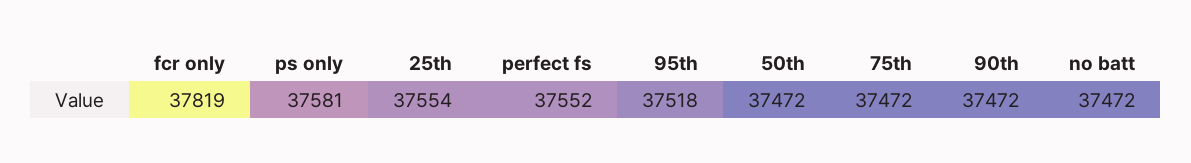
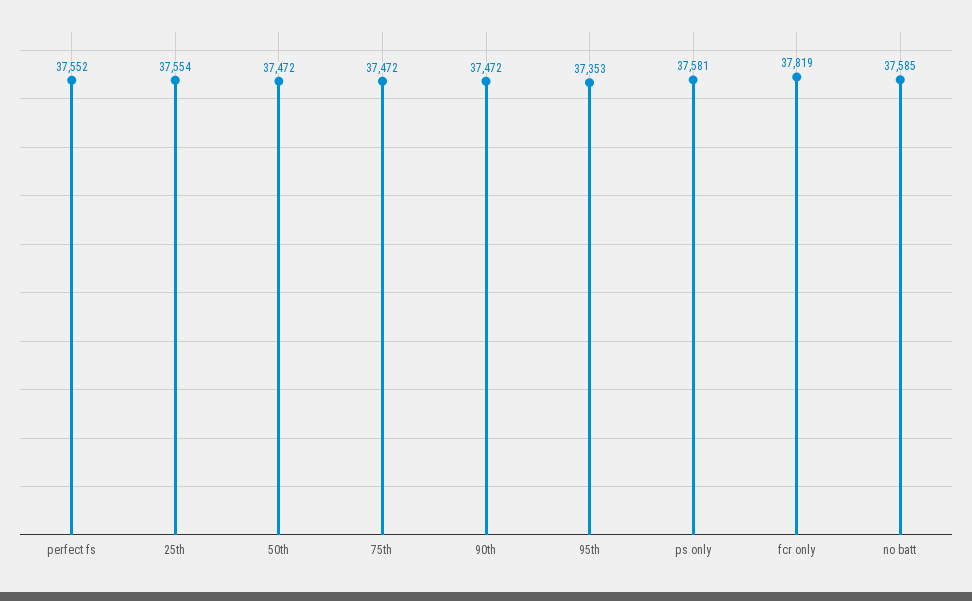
95th: 37518 -> 37353
no batt: 37472 -> 37585

